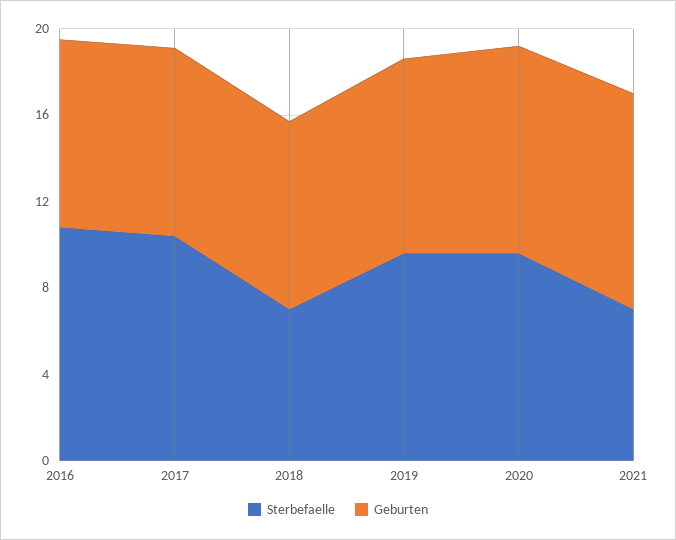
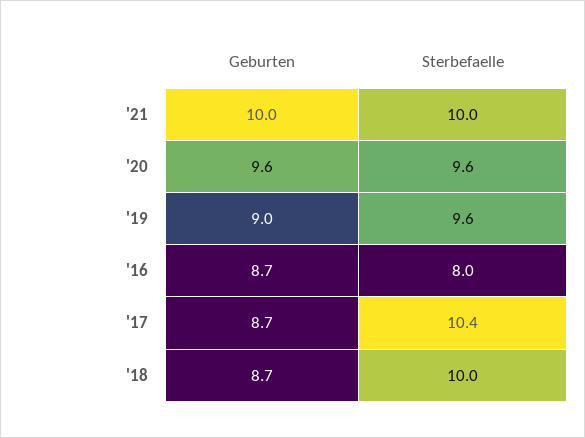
Sterbefaelle, 2016: 11 -> 8
Sterbefaelle, 2018: 7 -> 10
Sterbefaelle, 2021: 7 -> 10

